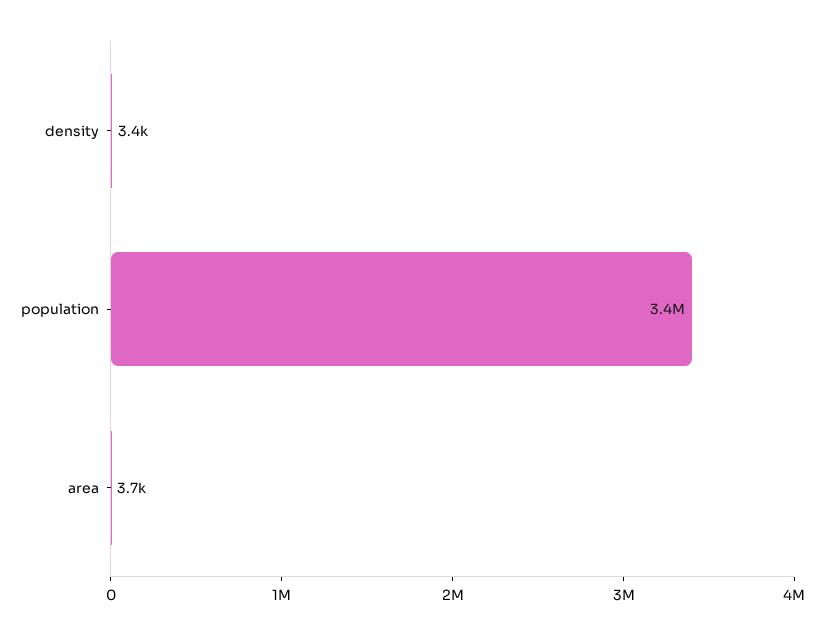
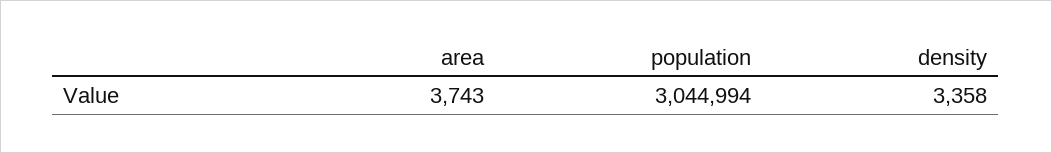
population: 3400000 -> 3044994

